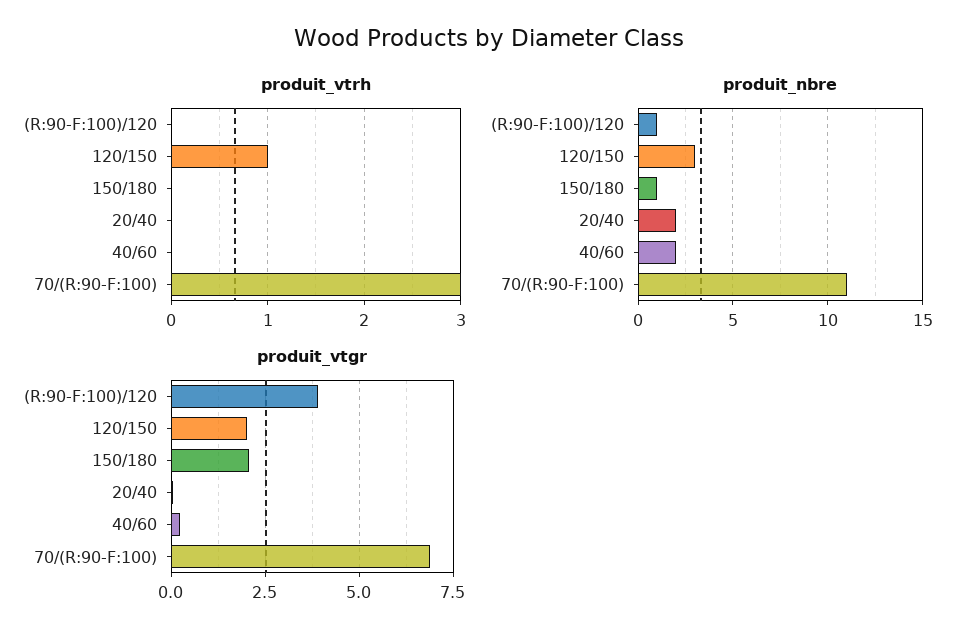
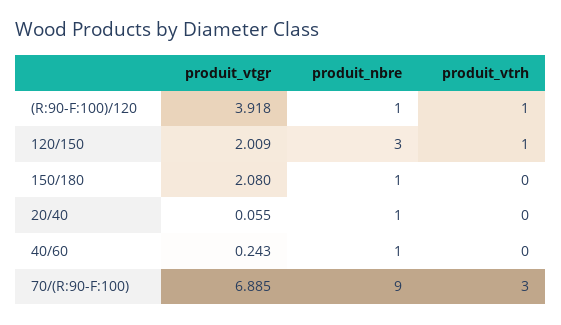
produit_vtrh, (R:90-F:100)/120: 0 -> 1
produit_nbre, 20/40: 2 -> 1
produit_nbre, 40/60: 2 -> 1
produit_nbre, 70/(R:90-F:100): 11 -> 9

